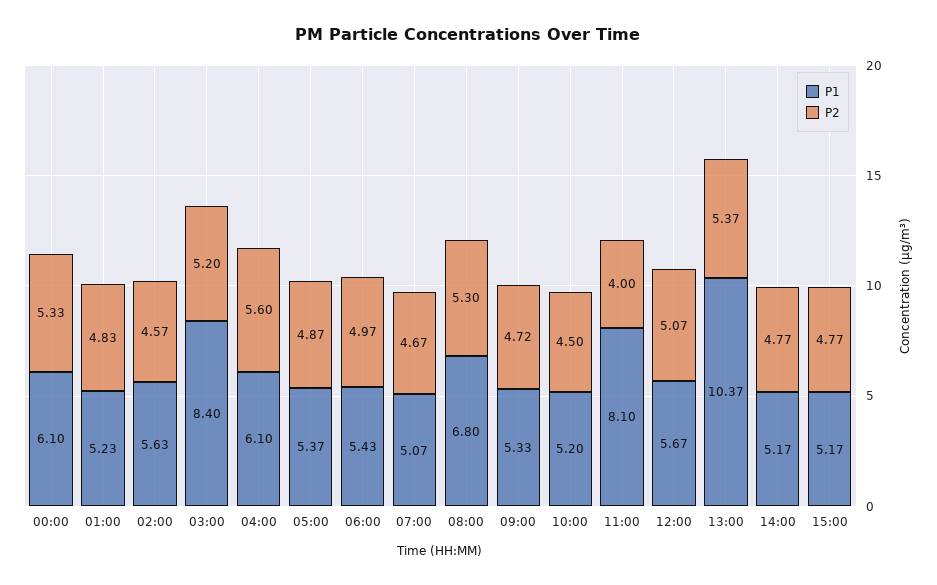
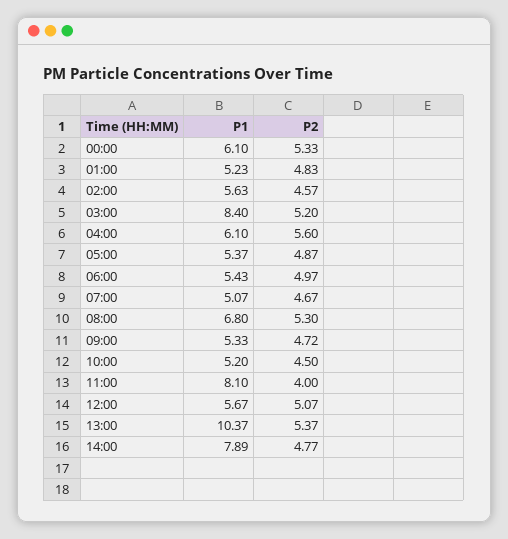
P1, 14:00: 5.17 -> 7.89
P1, 15:00: 5.17 -> none
P2, 15:00: 4.77 -> none

